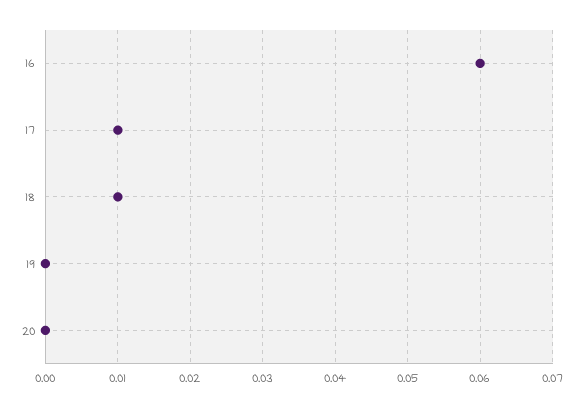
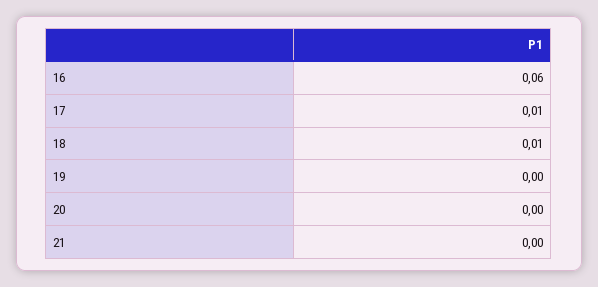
21: none -> 0

